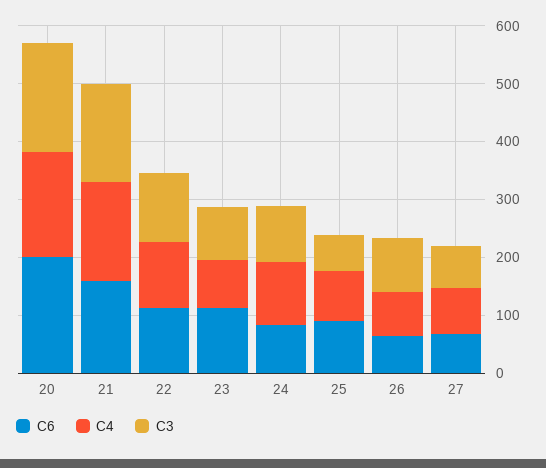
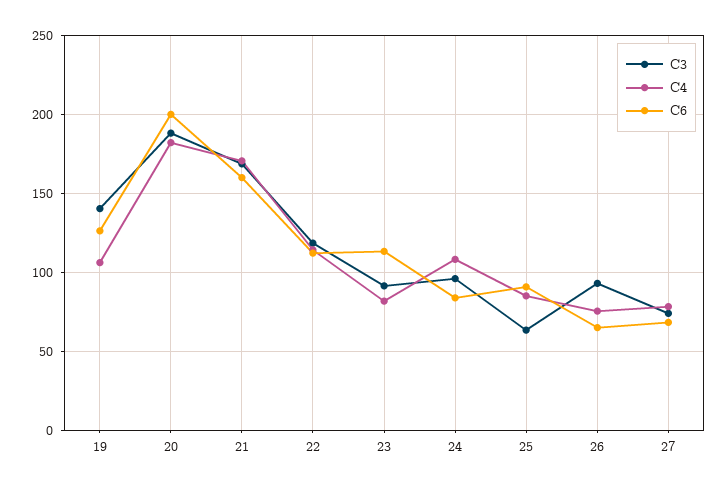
C3, 19: none -> 140
C4, 19: none -> 105
C6, 19: none -> 125

